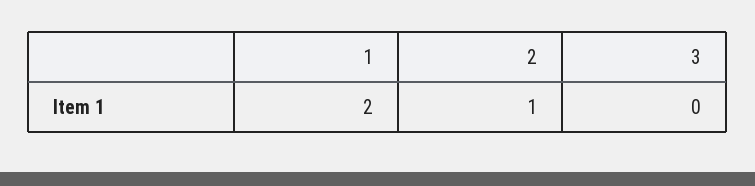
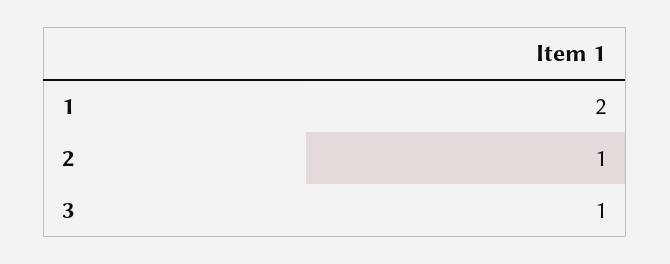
3: 0 -> 1

